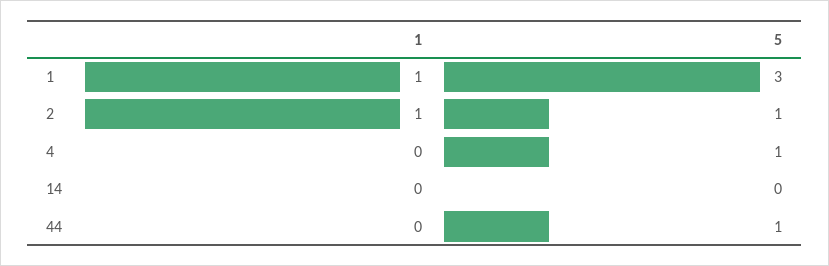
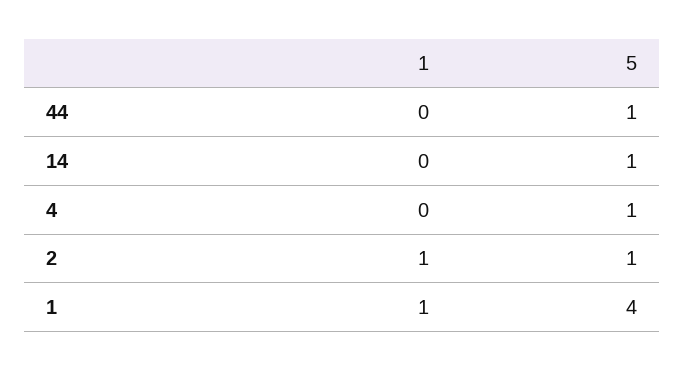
5, 1: 3 -> 4
5, 14: 0 -> 1

